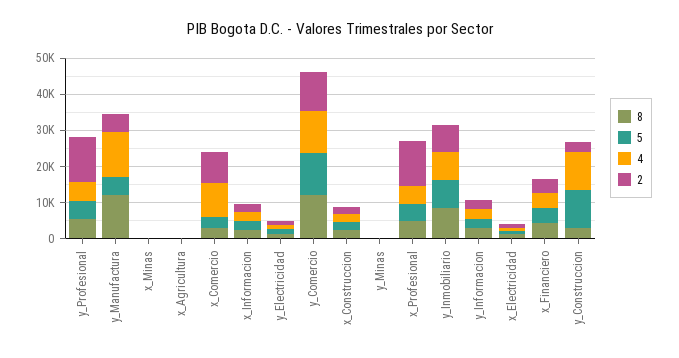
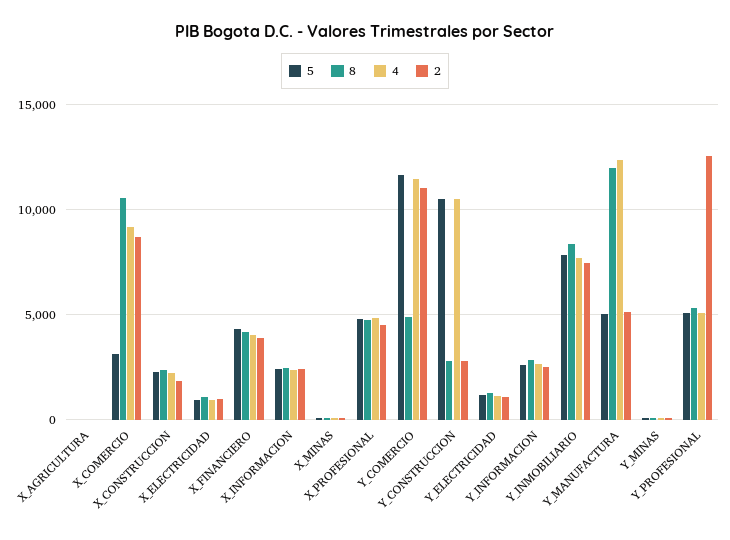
8, x_Comercio: 2500 -> 10500
8, y_Comercio: 12500 -> 5000
2, x_Profesional: 12500 -> 4500

